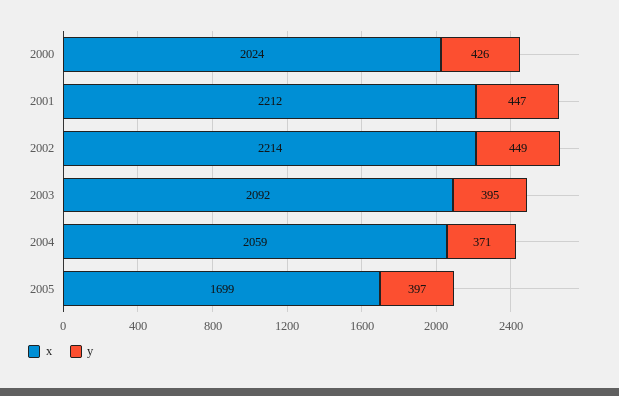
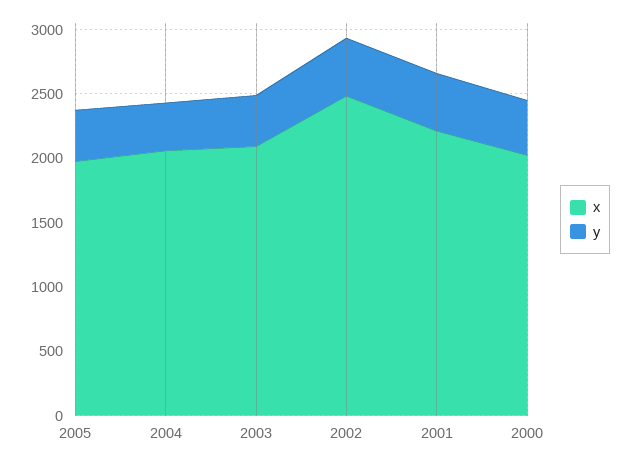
x, 2002: 2214 -> 2500
x, 2005: 1699 -> 2000

